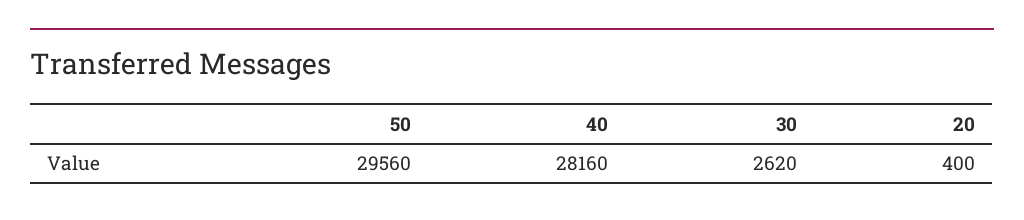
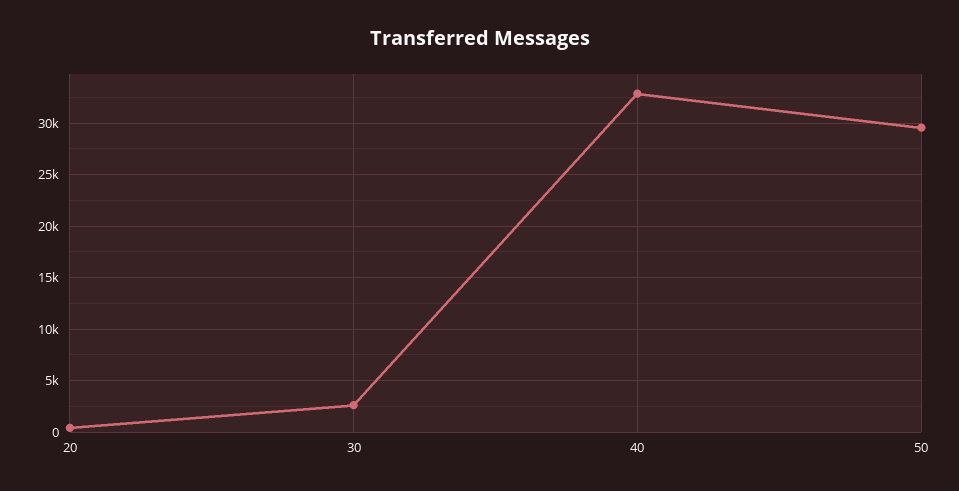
40: 28160 -> 33000

